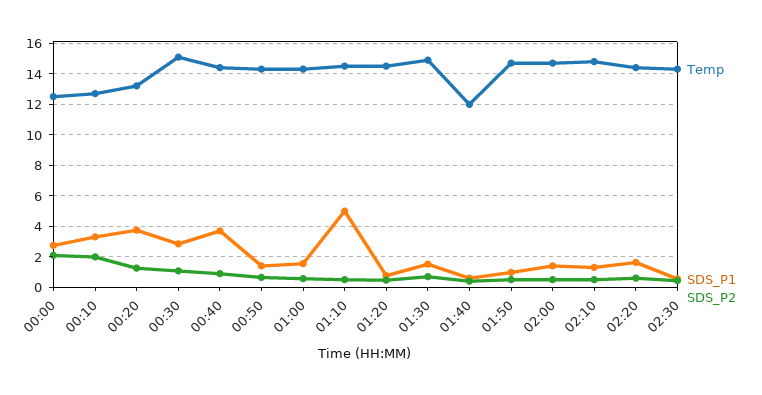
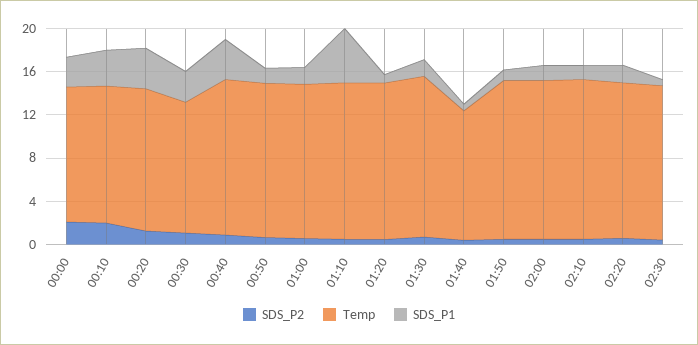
Temp, 00:30: 15 -> 12

